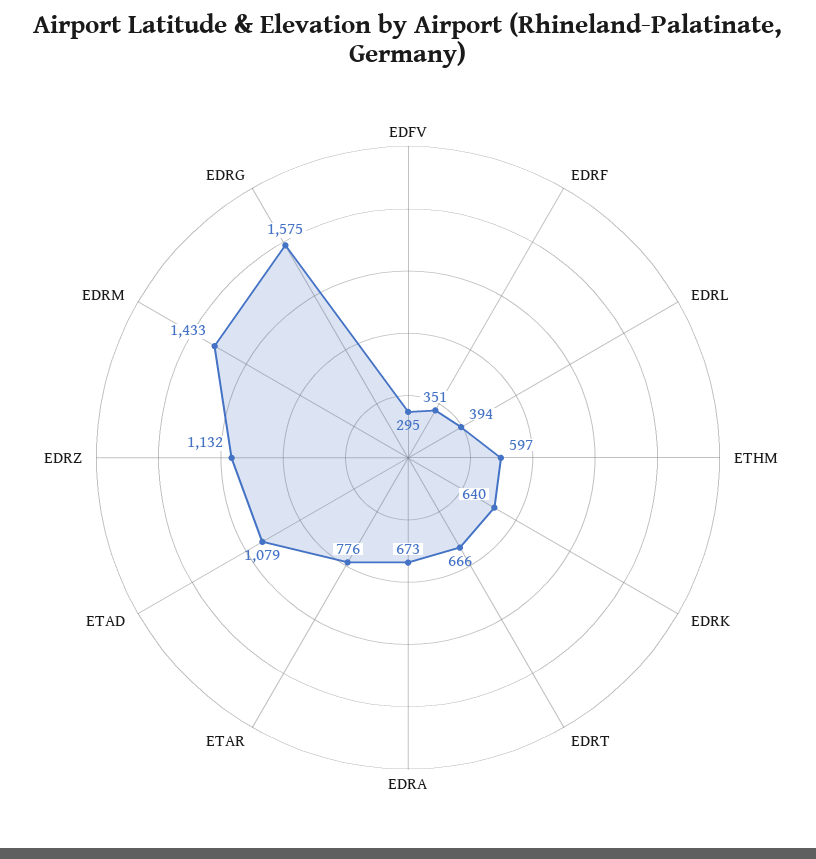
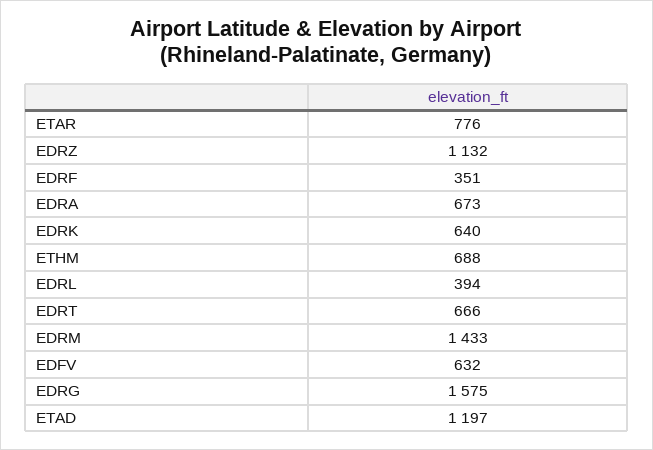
EDFV: 295 -> 632
ETHM: 597 -> 688
ETAD: 1079 -> 1197

